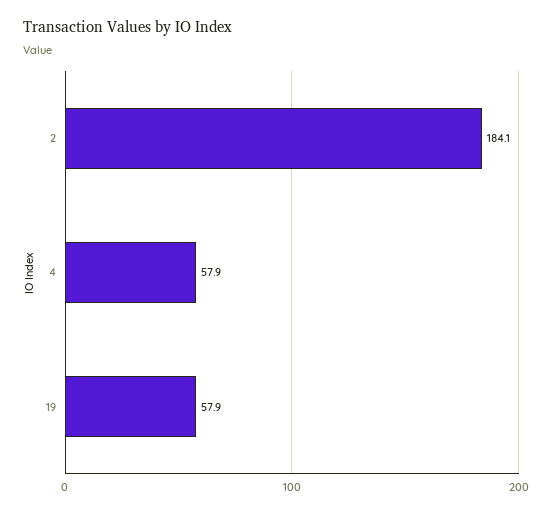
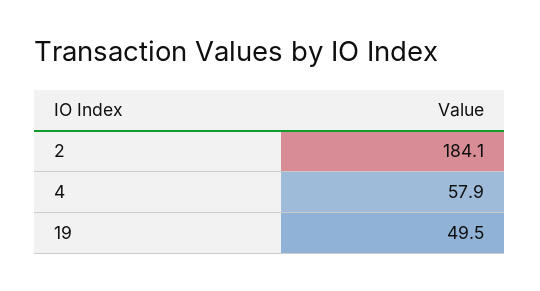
19: 57.9 -> 49.5

